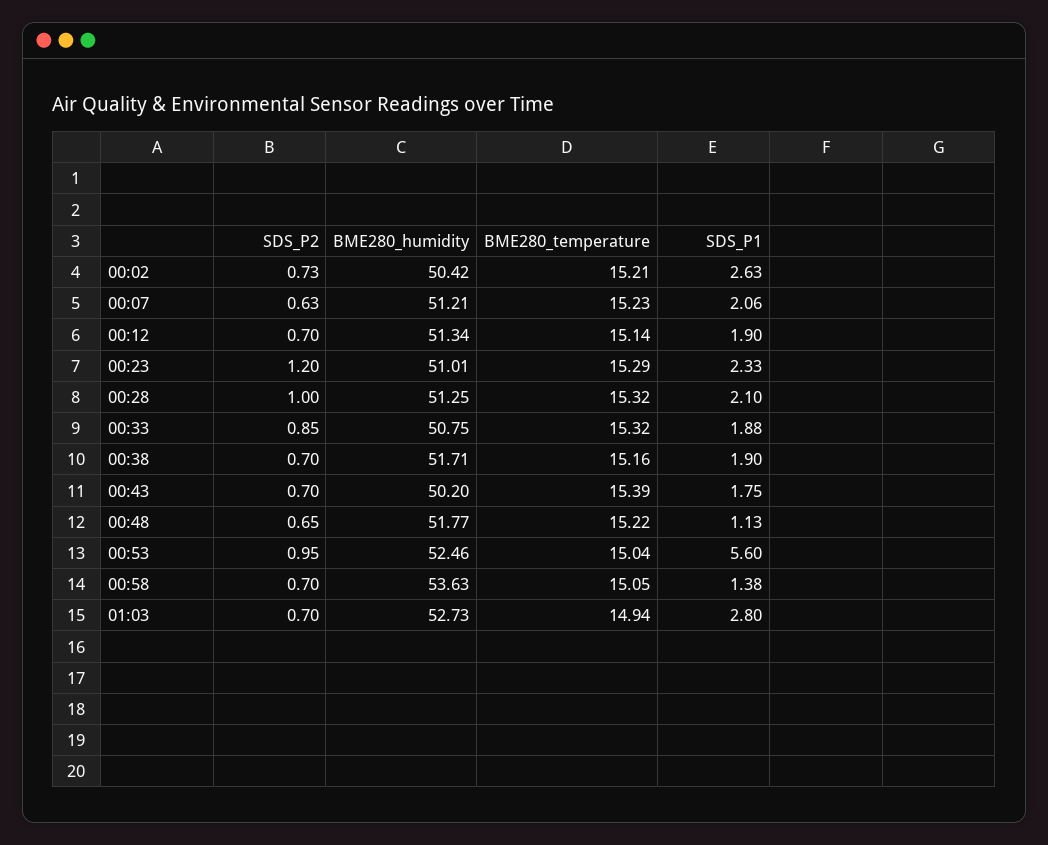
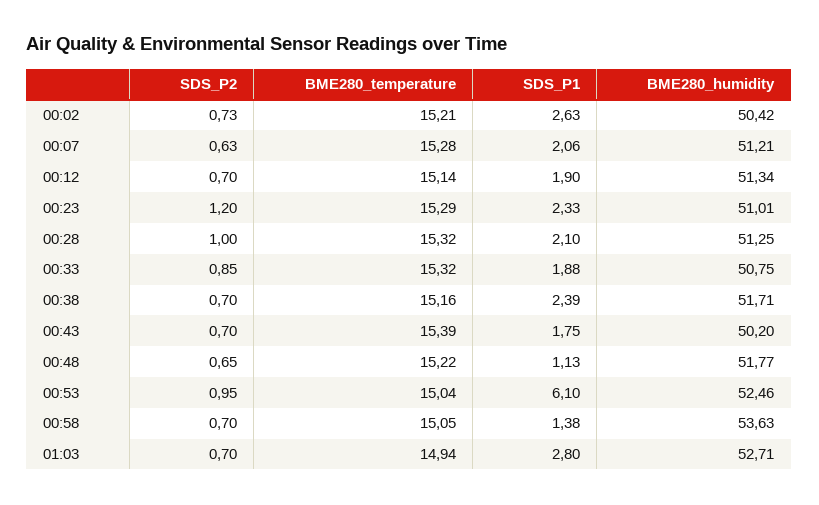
BME280_temperature, 00:07: 15.23 -> 15.28
SDS_P1, 00:38: 1.9 -> 2.39
SDS_P1, 00:53: 5.6 -> 6.1
BME280_humidity, 01:03: 52.73 -> 52.71

